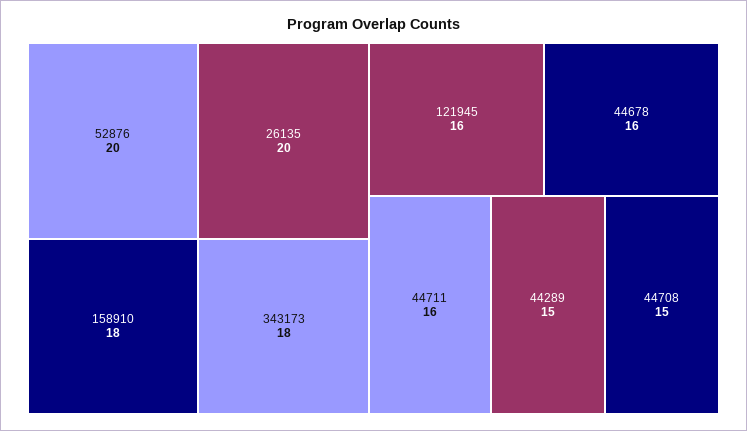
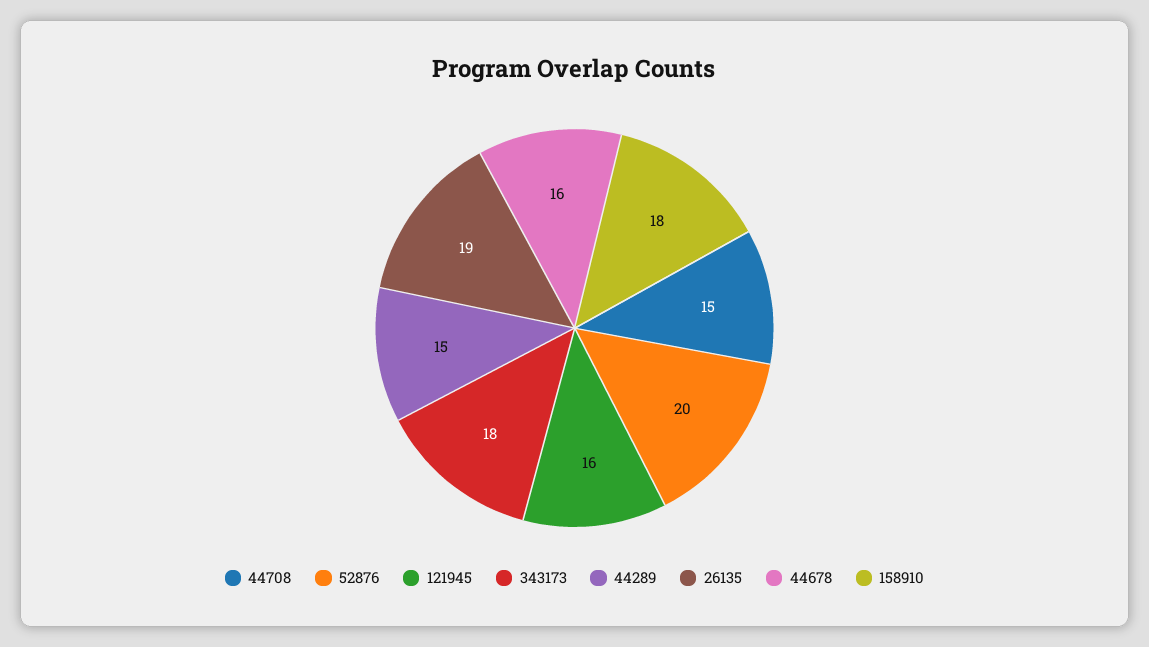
26135: 20 -> 19
44711: 16 -> none

